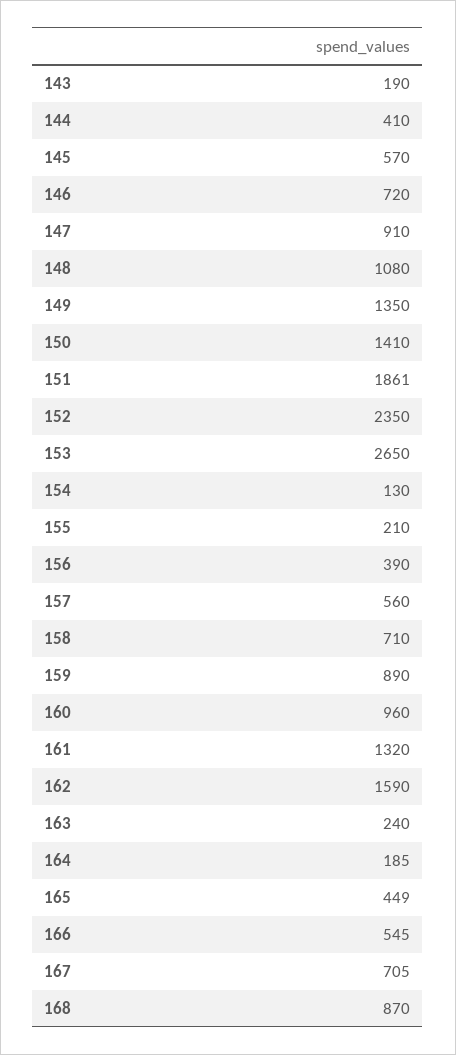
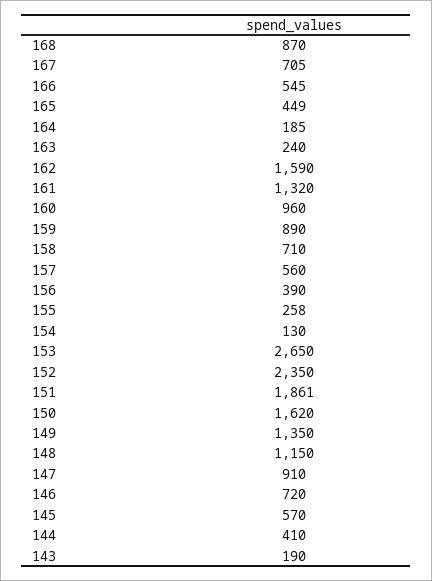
148: 1080 -> 1150
150: 1410 -> 1620
155: 210 -> 258

